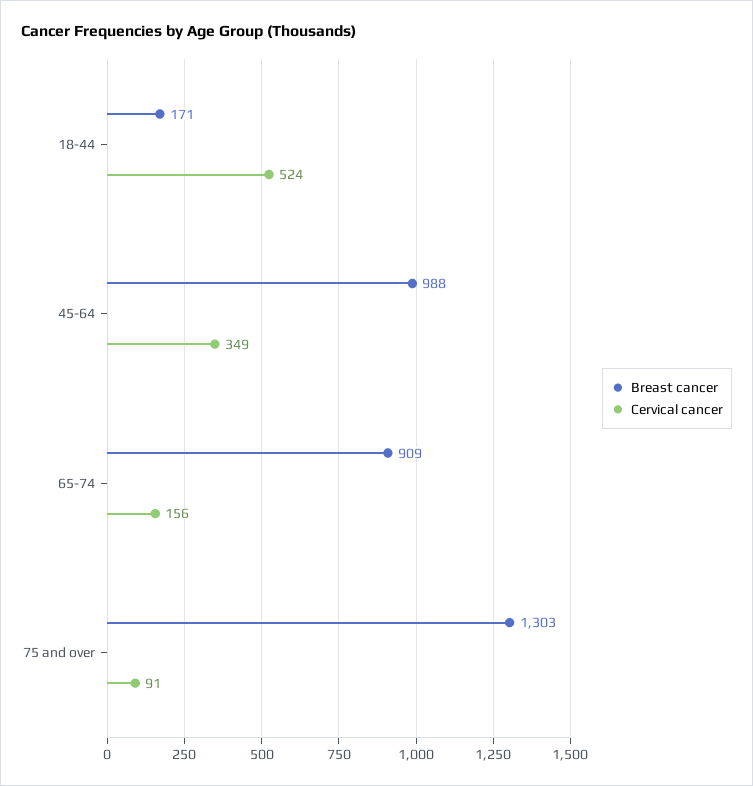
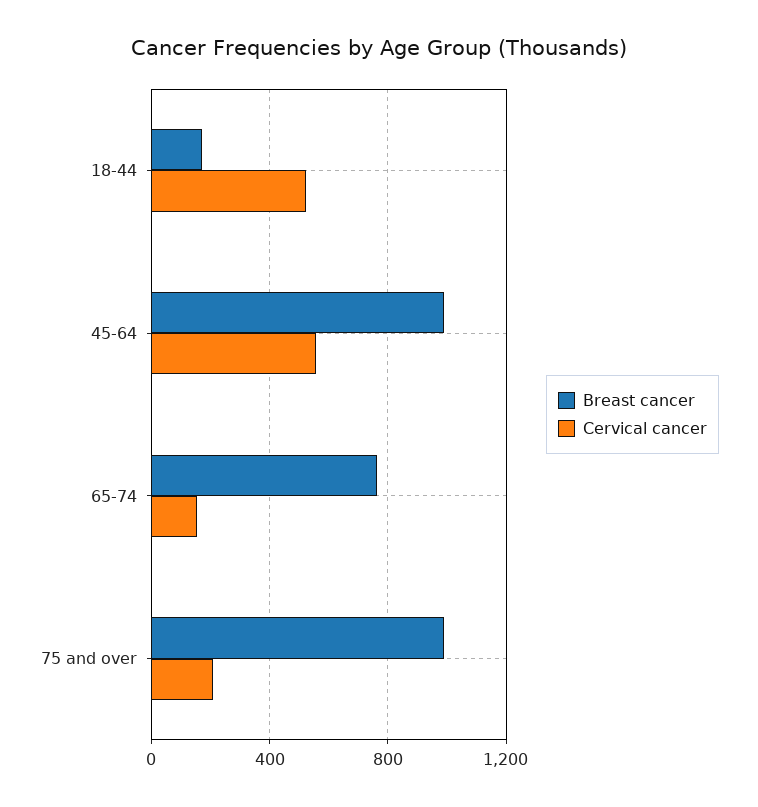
Cervical cancer, 45-64: 349 -> 550
Breast cancer, 65-74: 909 -> 750
Breast cancer, 75 and over: 1303 -> 1000
Cervical cancer, 75 and over: 91 -> 200

